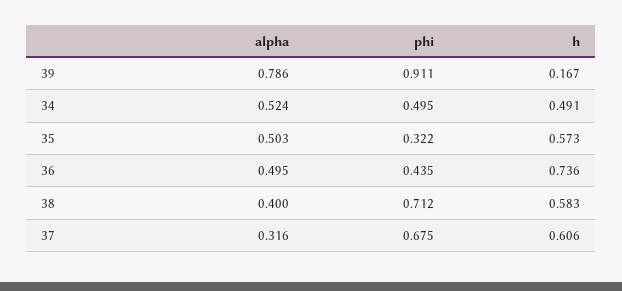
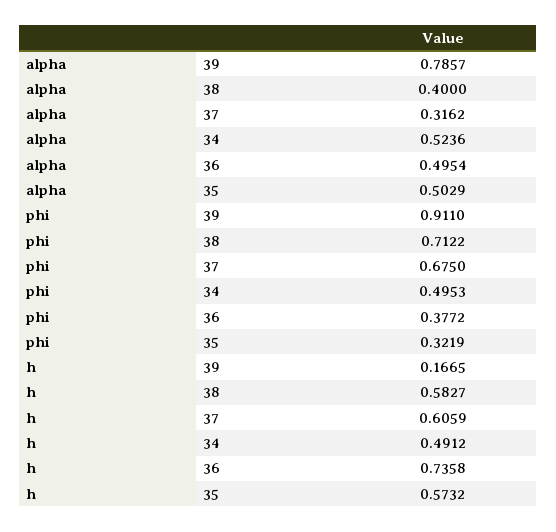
phi, 36: 0.435 -> 0.3772

